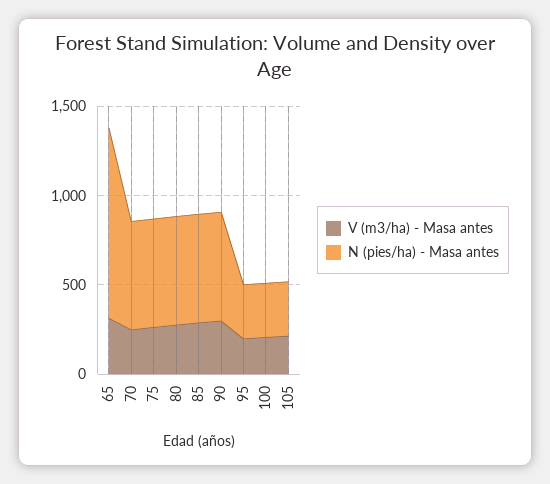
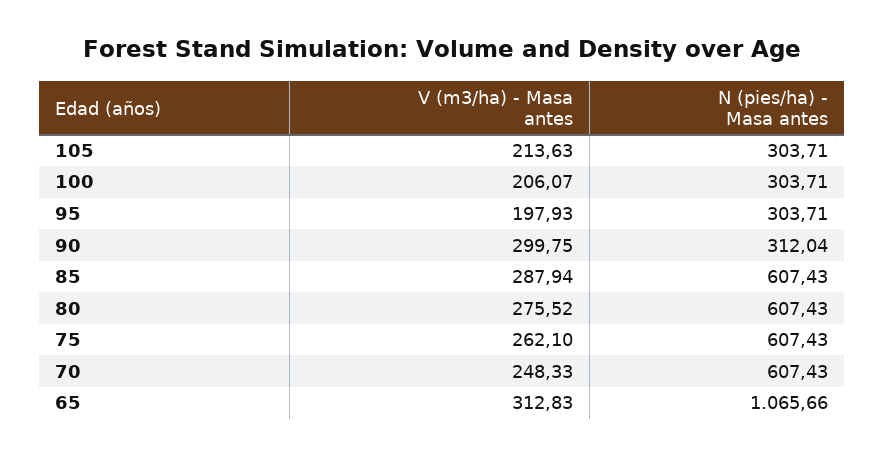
N (pies/ha) - Masa antes, 90: 600 -> 312.04

